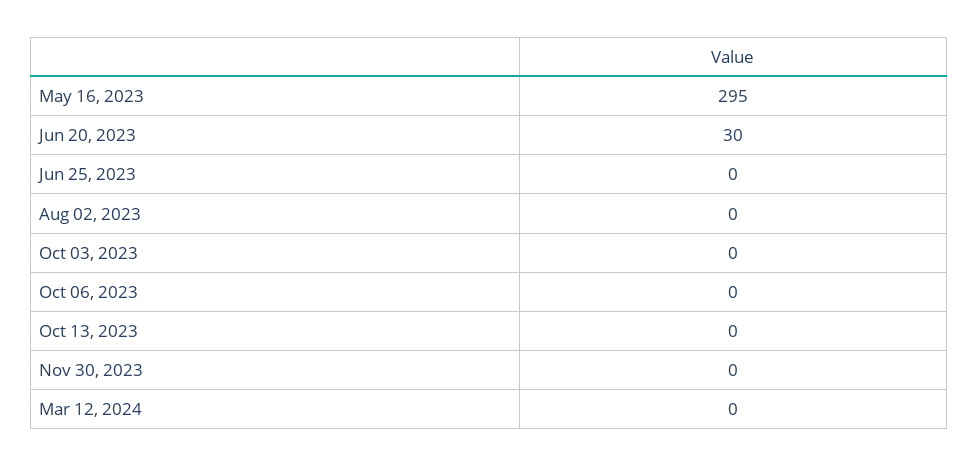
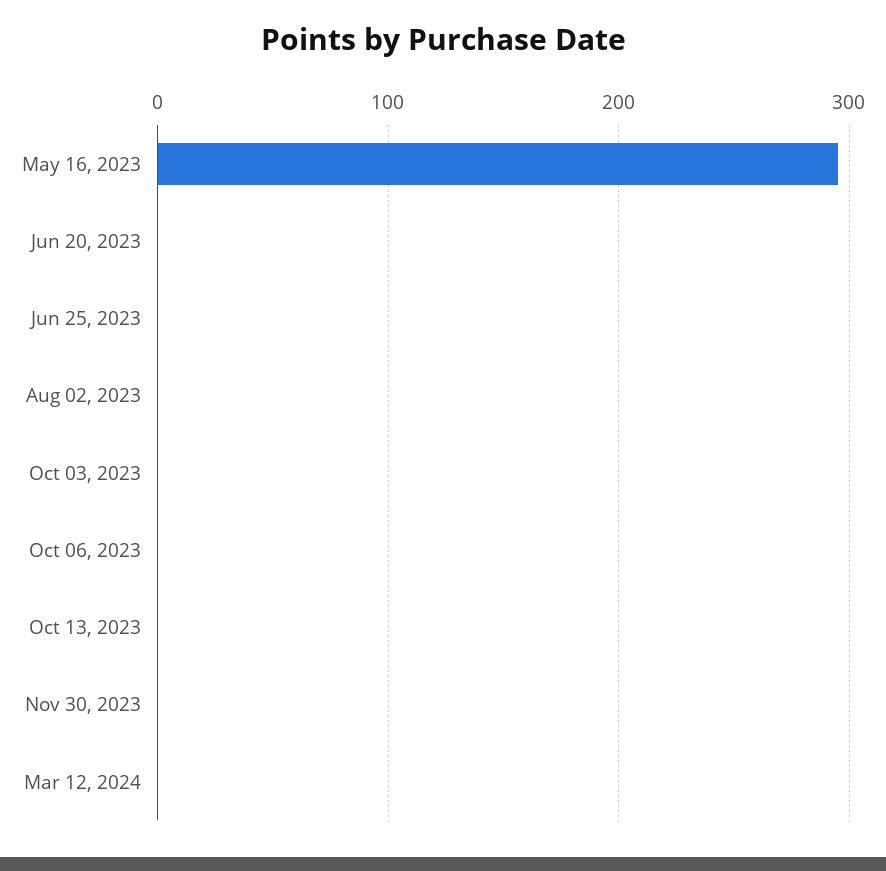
Jun 20, 2023: 30 -> 0

